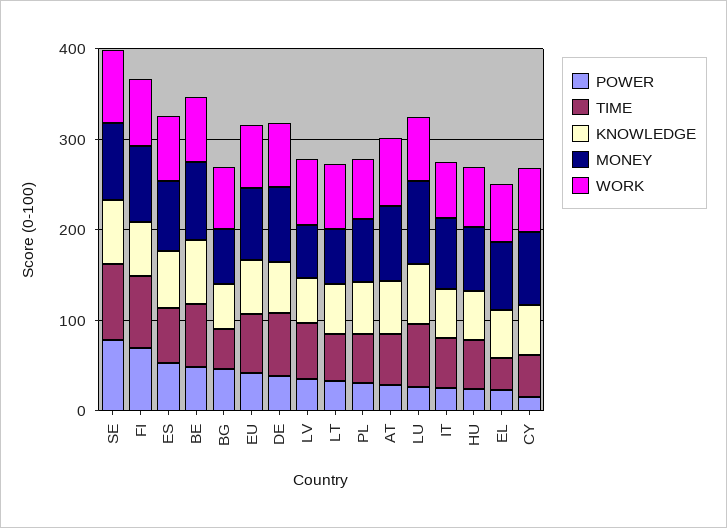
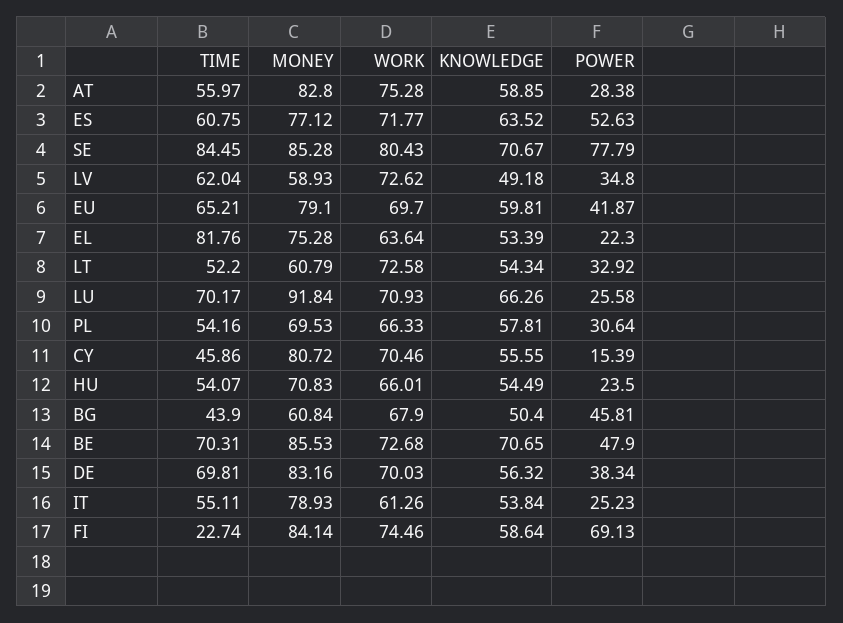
TIME, FI: 80 -> 22.74
TIME, EL: 40 -> 81.76

